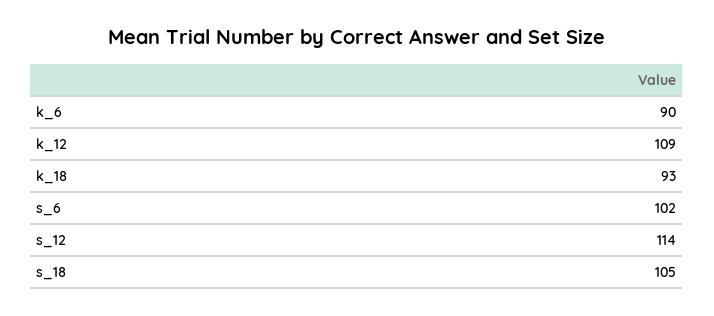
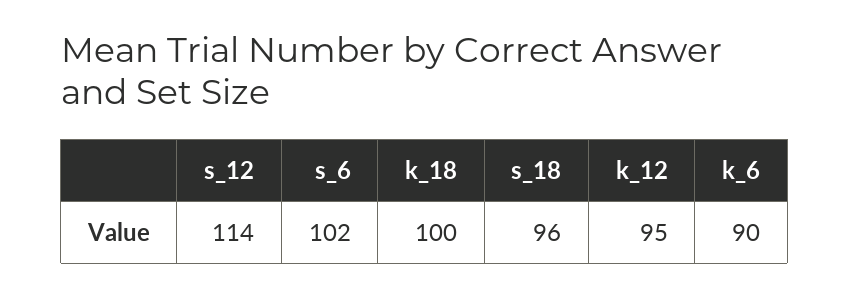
k_12: 109 -> 95
k_18: 93 -> 100
s_18: 105 -> 96

